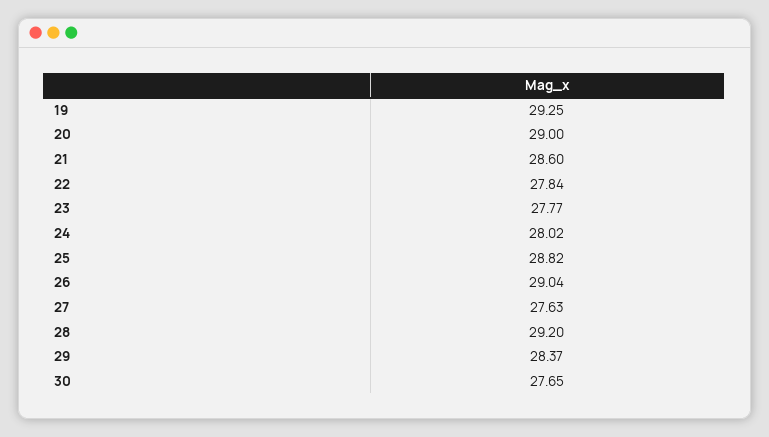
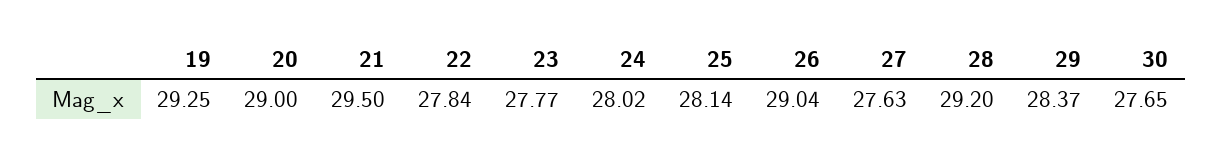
21: 28.6 -> 29.5
25: 28.82 -> 28.14

